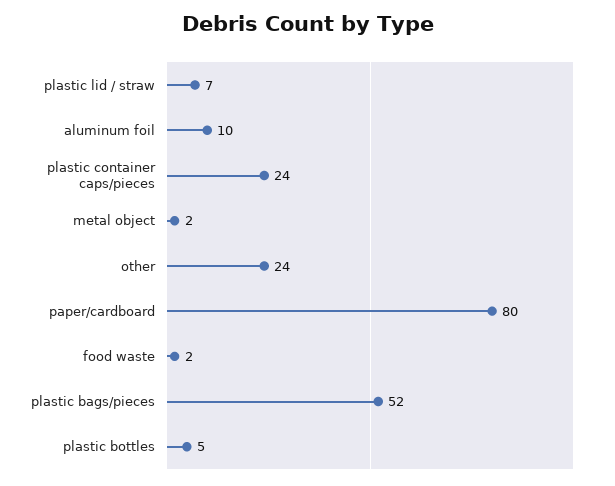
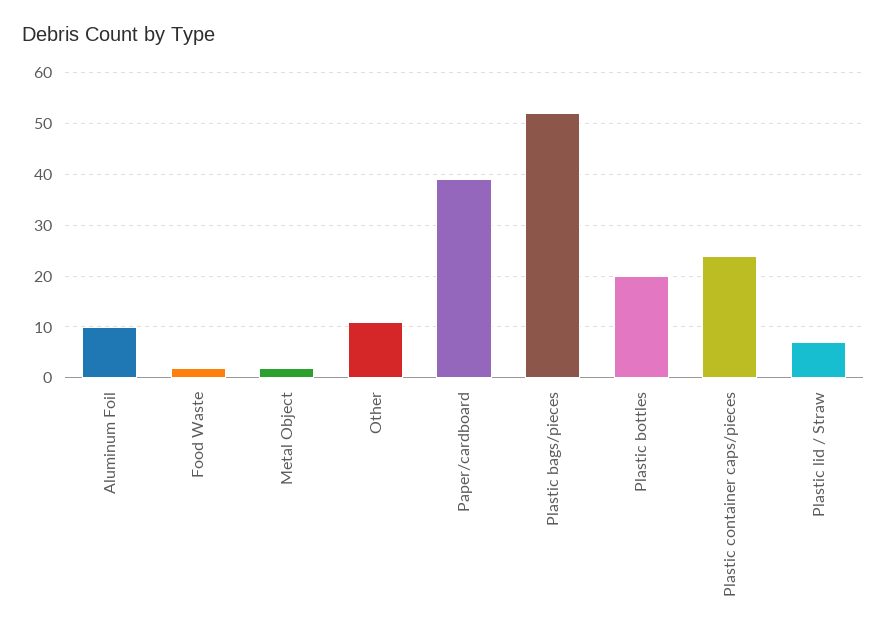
other: 24 -> 10
paper/cardboard: 80 -> 40
plastic bottles: 5 -> 20

